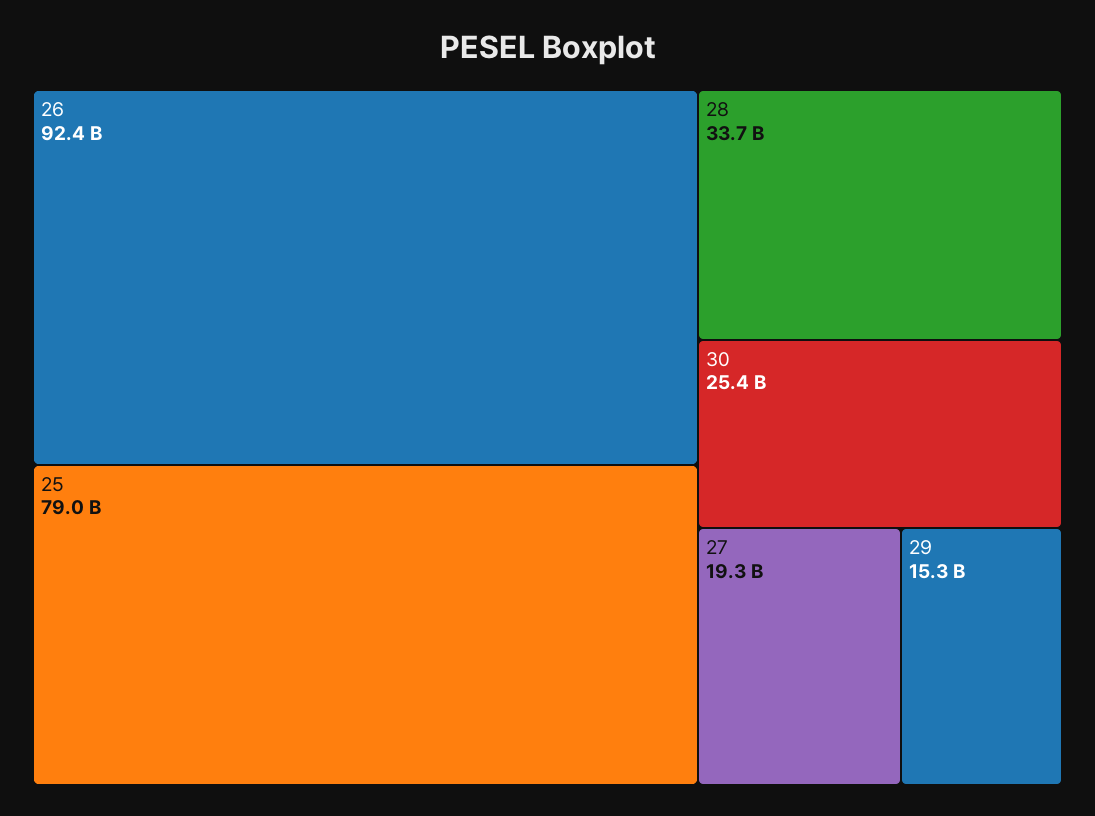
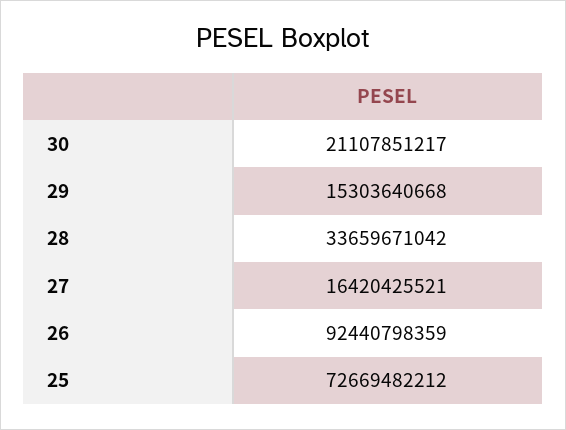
25: 79000000000 -> 72669482212
30: 25400000000 -> 21107851217
27: 19300000000 -> 16420425521

